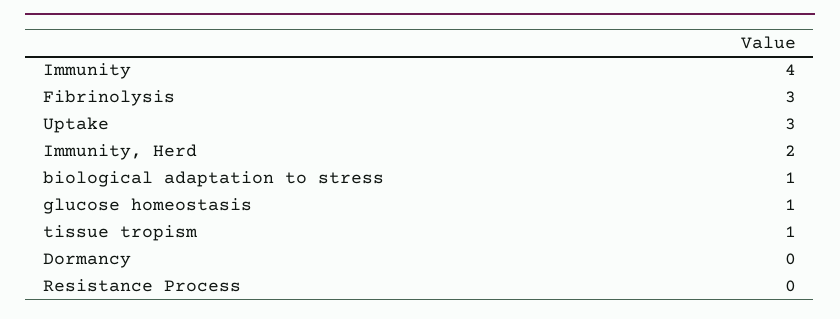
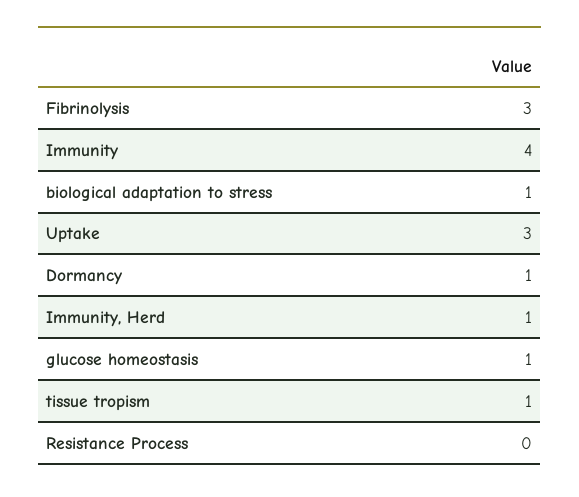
Immunity, Herd: 2 -> 1
Dormancy: 0 -> 1

